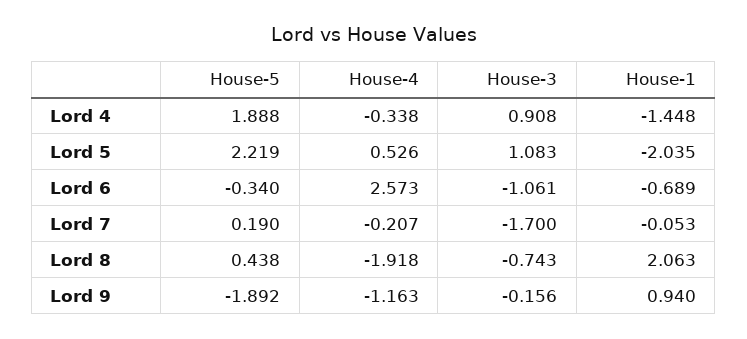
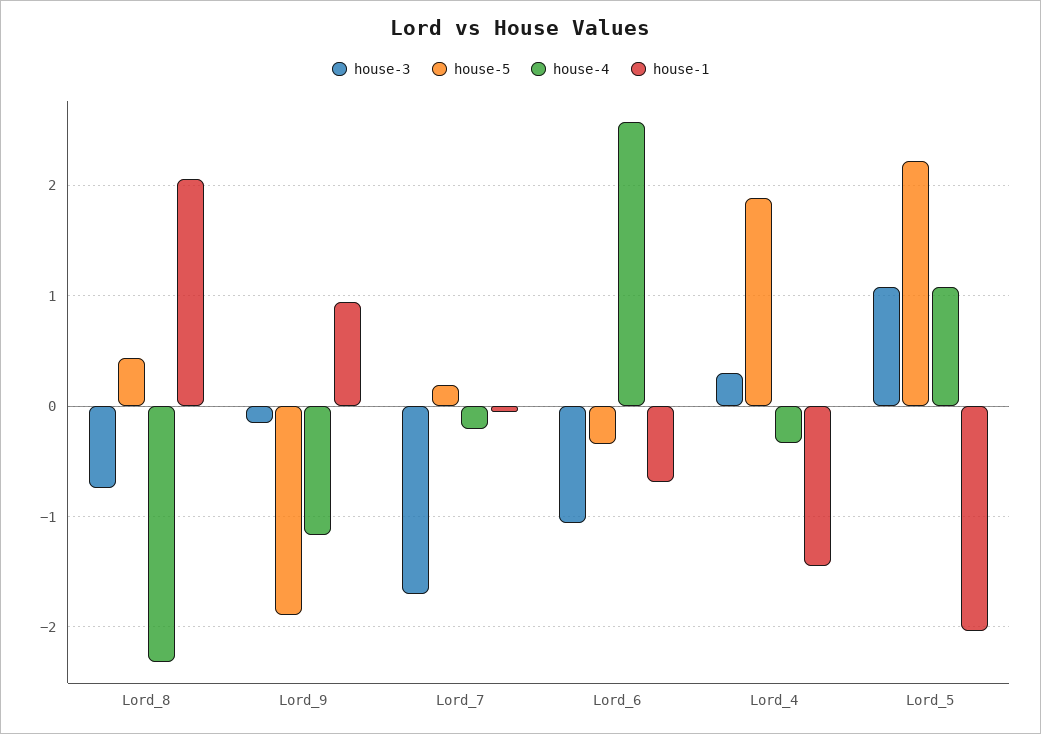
House-3, Lord 4: 0.908 -> 0.3
House-4, Lord 5: 0.526 -> 1.1
House-4, Lord 8: -1.918 -> -2.3

